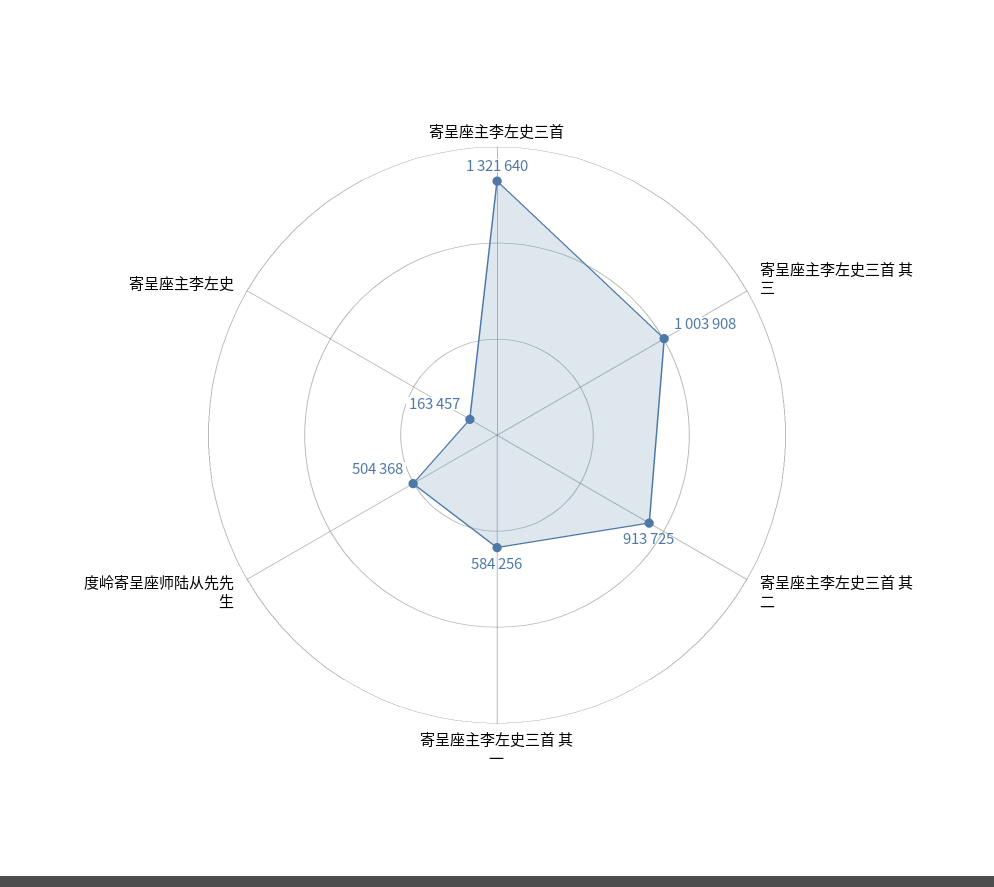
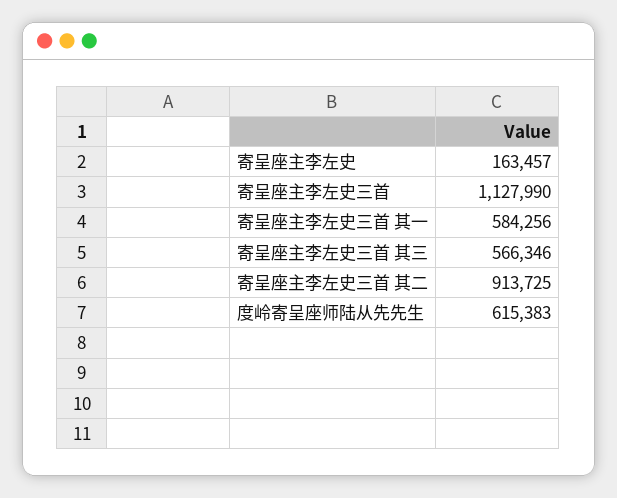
寄呈座主李左史三首: 1321640 -> 1127990
寄呈座主李左史三首 其三: 1003908 -> 566346
度岭寄呈座师陆从先先生: 504368 -> 615383

